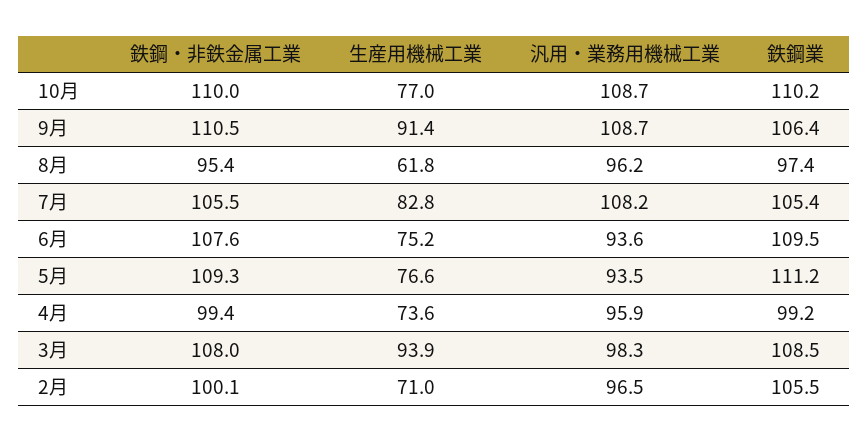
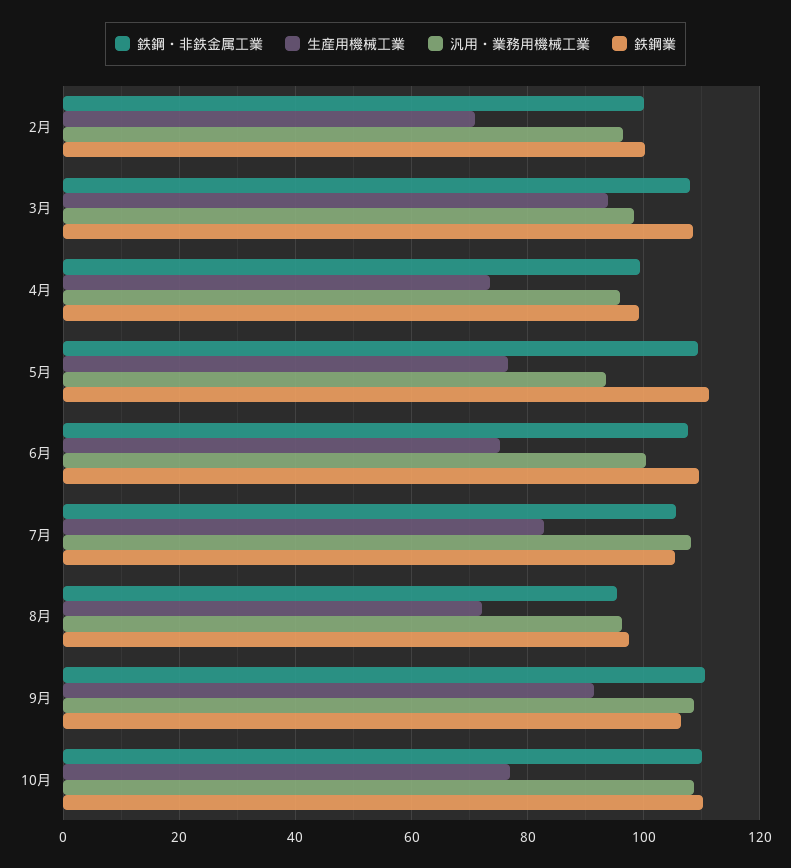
生産用機械工業, 8月: 61.8 -> 72
汎用・業務用機械工業, 6月: 93.6 -> 100
鉄鋼業, 2月: 105.5 -> 100

